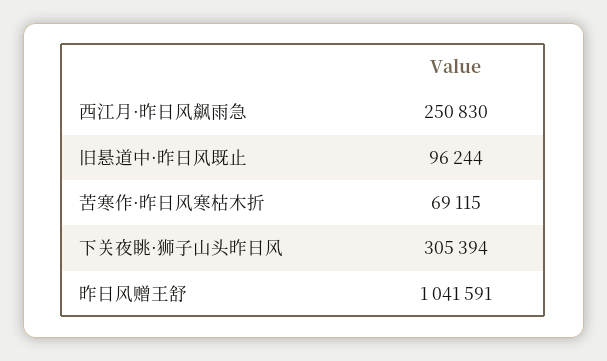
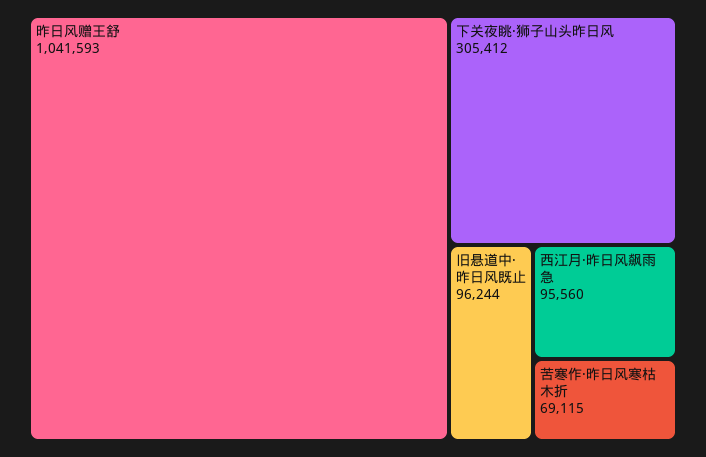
西江月·昨日风飙雨急: 250830 -> 95560
下关夜眺·狮子山头昨日风: 305394 -> 305412
昨日风赠王舒: 1041591 -> 1041593

